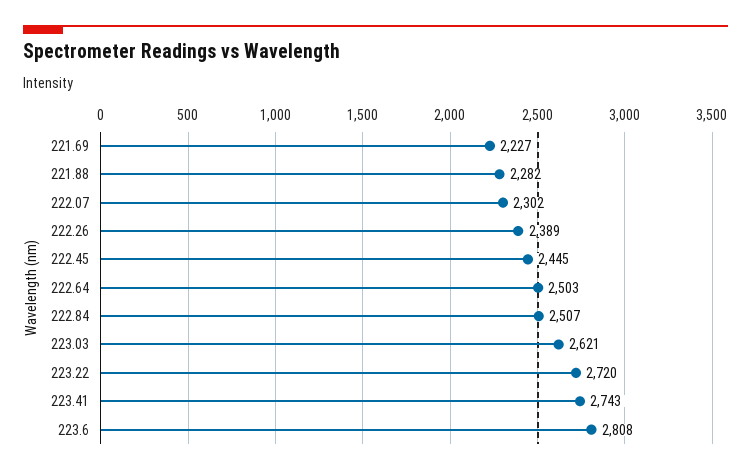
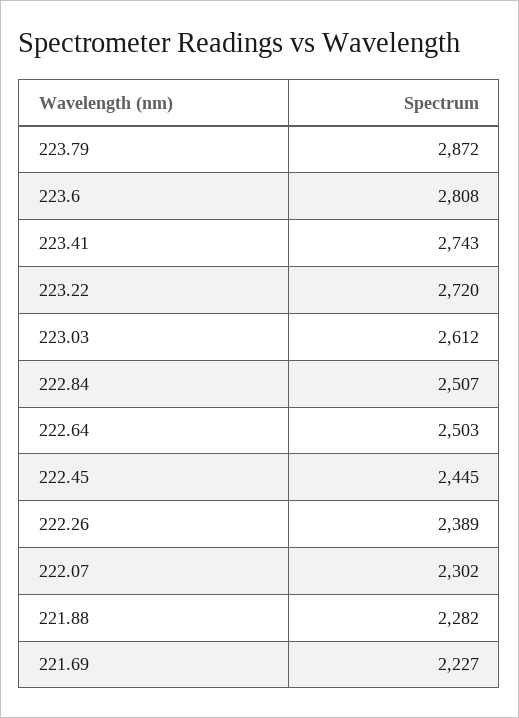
223.03: 2621 -> 2612
223.79: none -> 2872

